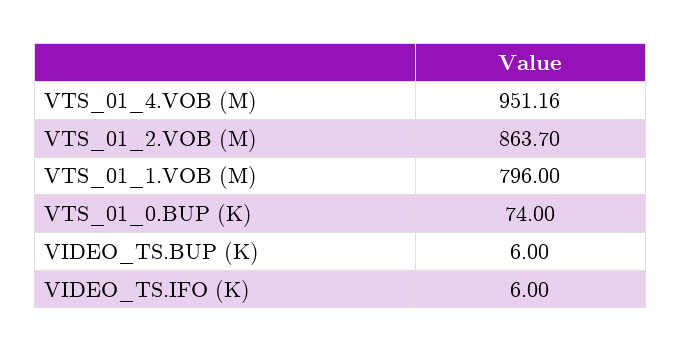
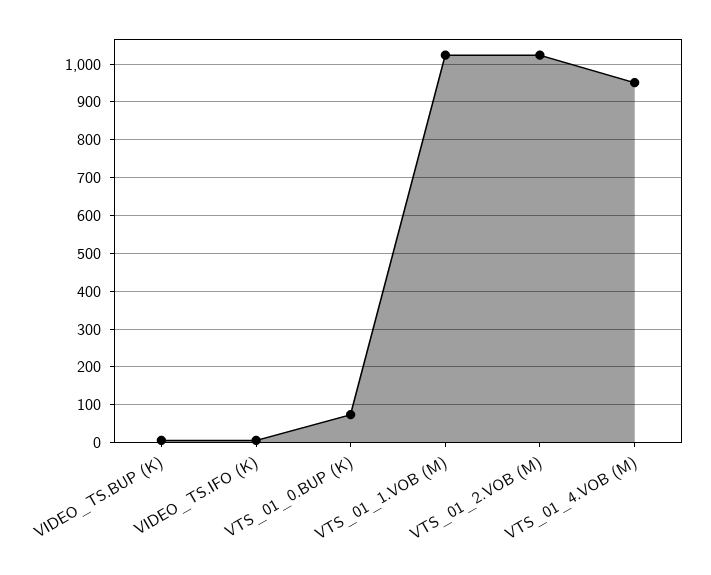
VTS_01_2.VOB (M): 863.7 -> 1020
VTS_01_1.VOB (M): 796 -> 1020

